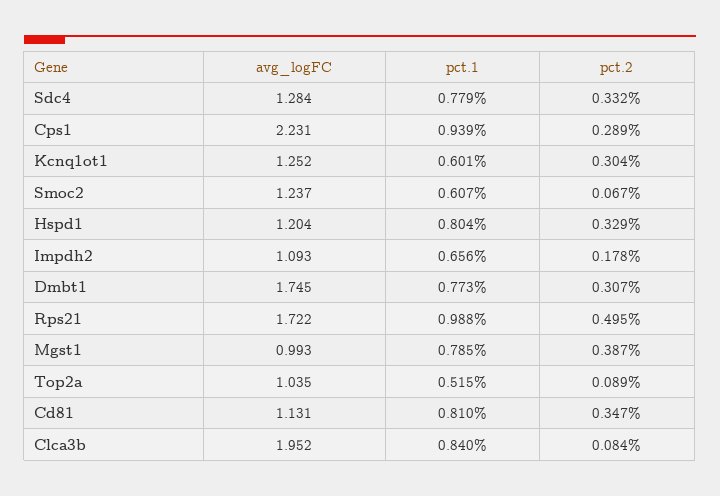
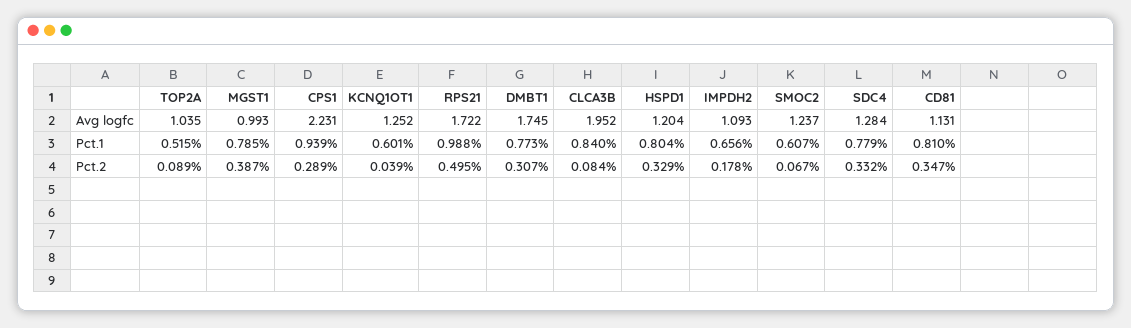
pct.2, Kcnq1ot1: 0.304 -> 0.039

